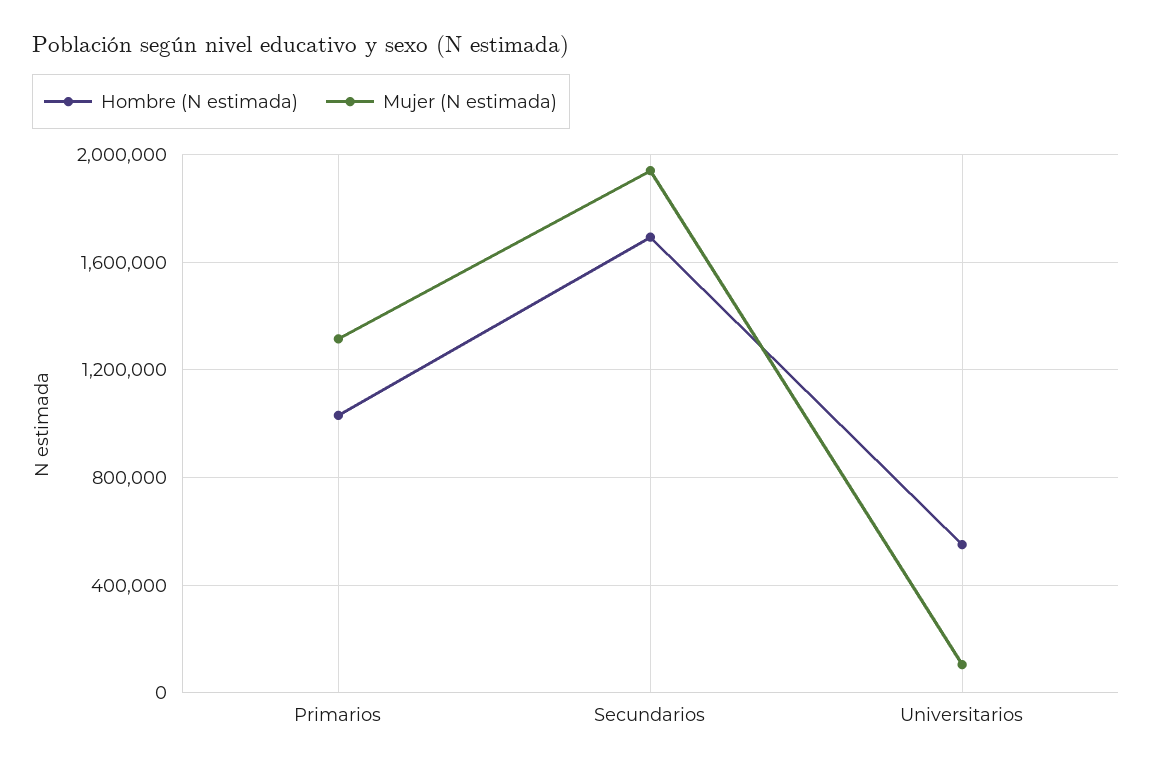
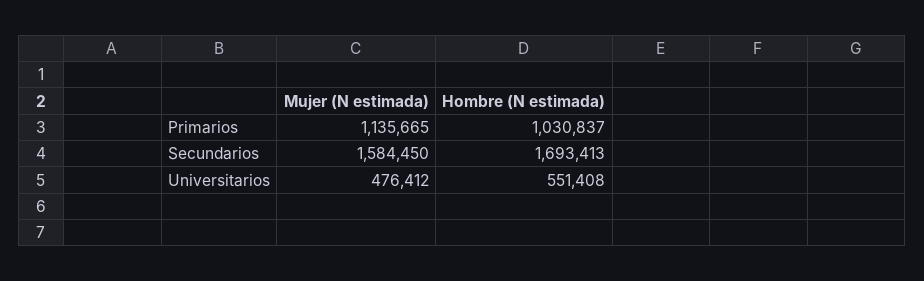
Mujer (N estimada), Primarios: 1300000 -> 1135665
Mujer (N estimada), Secundarios: 1950000 -> 1584450
Mujer (N estimada), Universitarios: 100000 -> 476412

